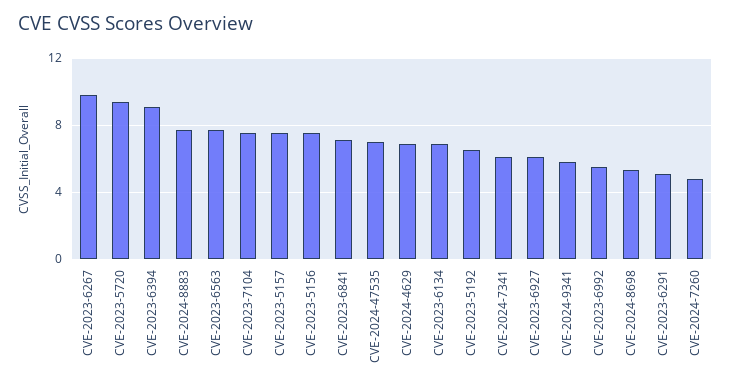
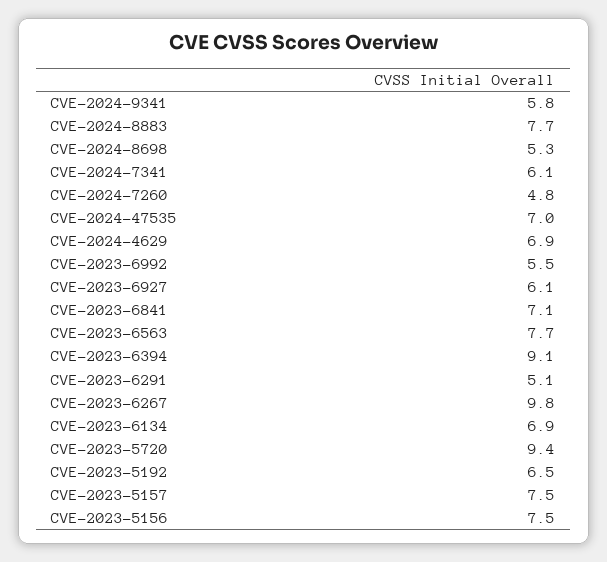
CVE-2023-7104: 7.5 -> none

